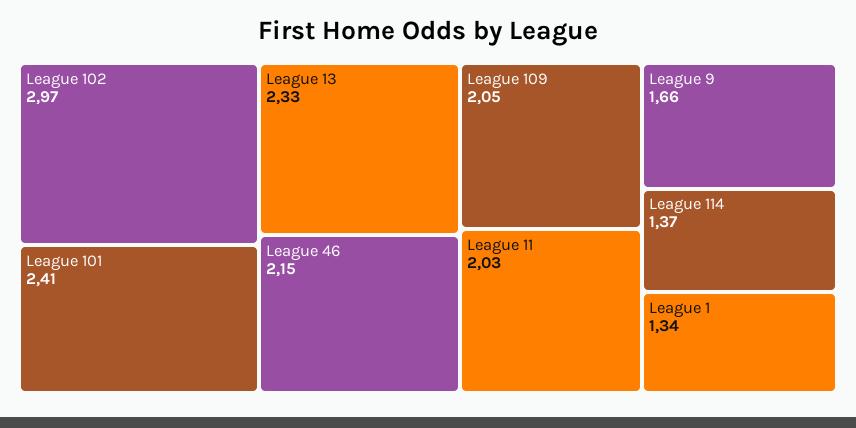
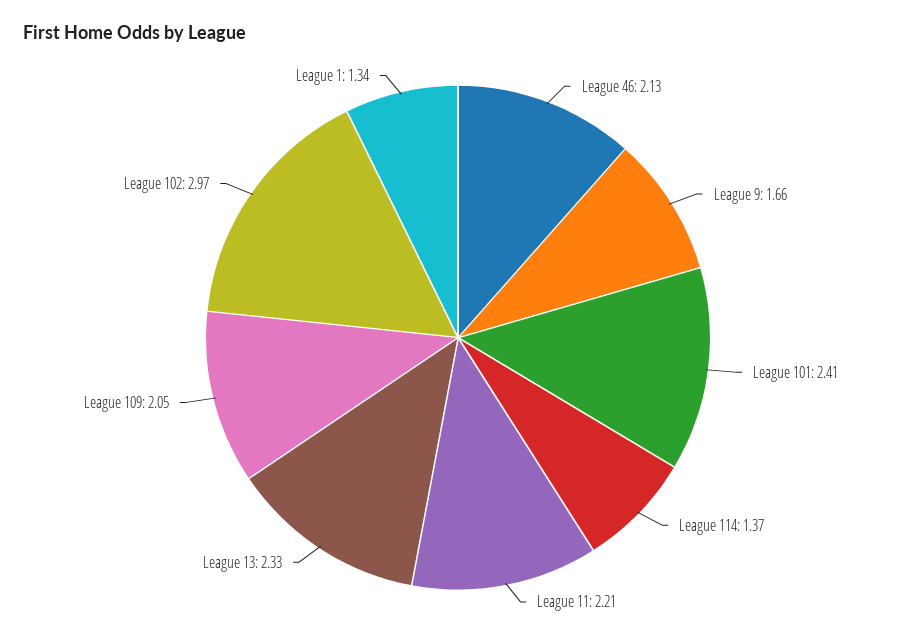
League 46: 2.15 -> 2.13
League 11: 2.03 -> 2.21

